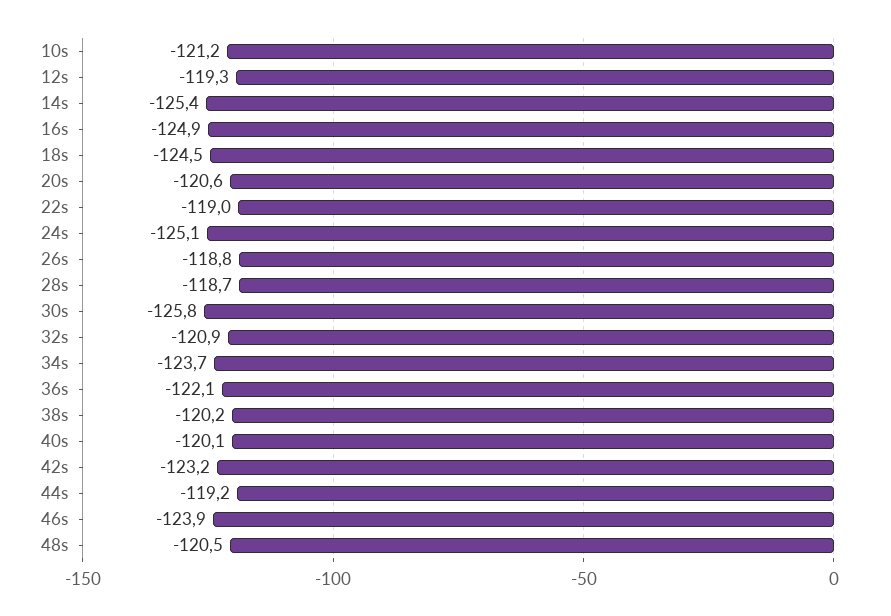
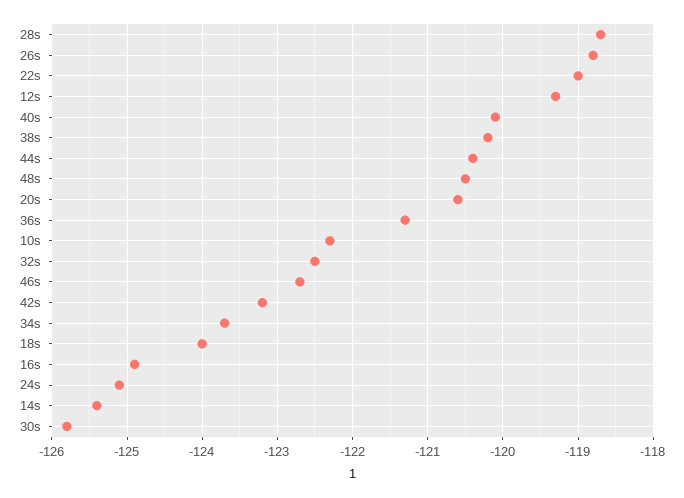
10s: -121.2 -> -122.3
18s: -124.5 -> -124
32s: -120.9 -> -122.5
36s: -122.1 -> -121.3
44s: -119.2 -> -120.4
46s: -123.9 -> -122.7

